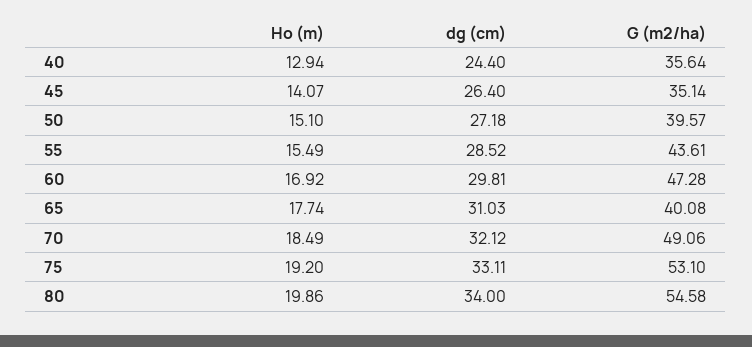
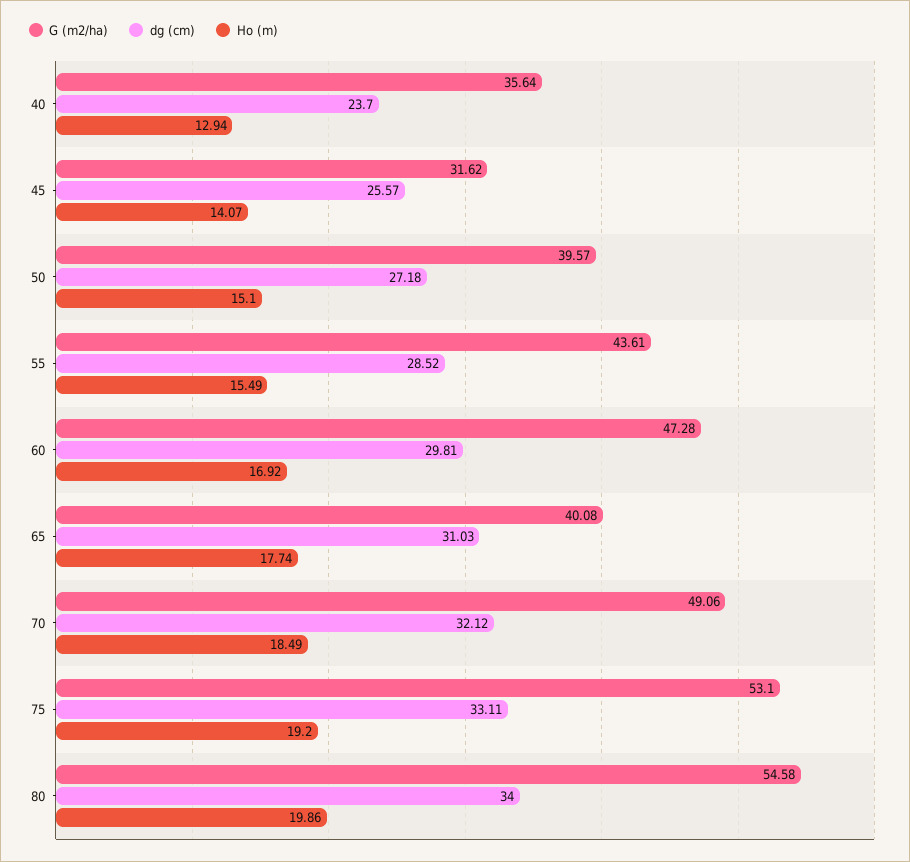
dg (cm), 40: 24.4 -> 23.7
dg (cm), 45: 26.4 -> 25.57
G (m2/ha), 45: 35.14 -> 31.62

